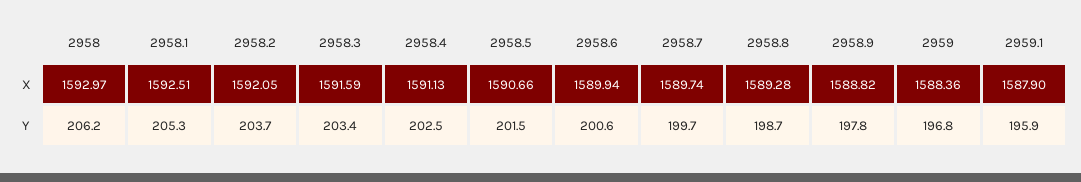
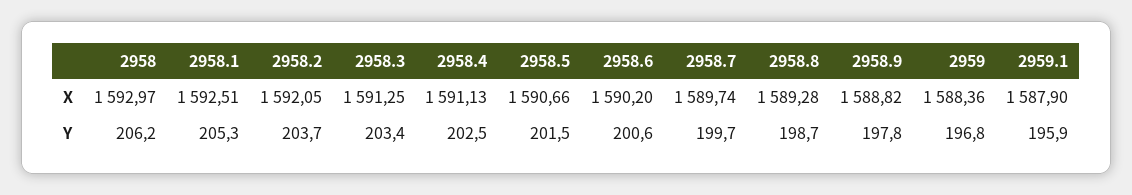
2958.3, X: 1591.59 -> 1591.25
2958.6, X: 1589.94 -> 1590.2

